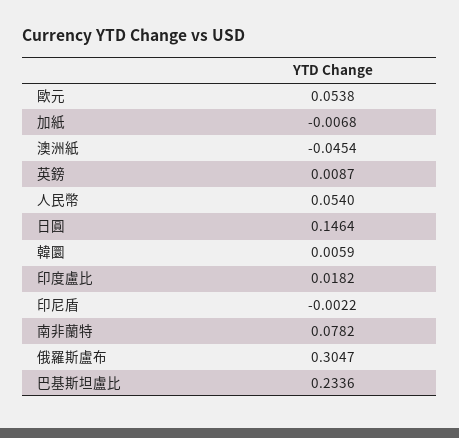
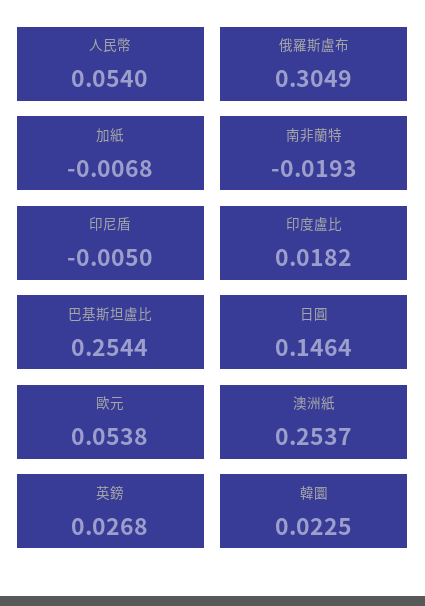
澳洲紙: -0.0454 -> 0.2537
英鎊: 0.0087 -> 0.0268
韓圜: 0.0059 -> 0.0225
印尼盾: -0.0022 -> -0.005
南非蘭特: 0.0782 -> -0.0193
俄羅斯盧布: 0.3047 -> 0.3049
巴基斯坦盧比: 0.2336 -> 0.2544

